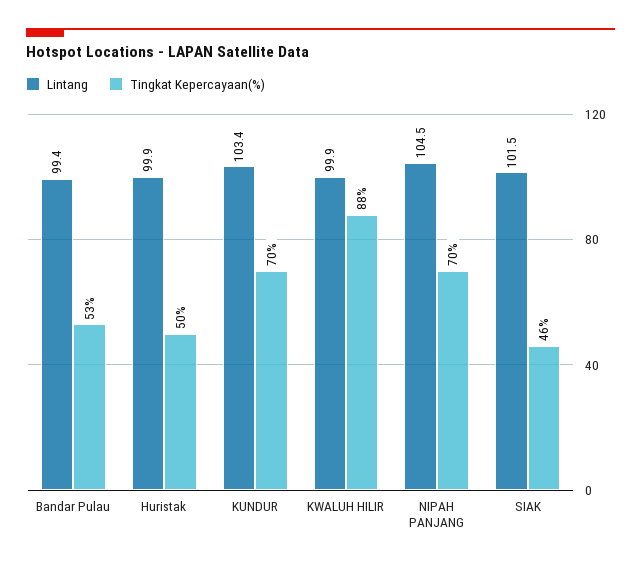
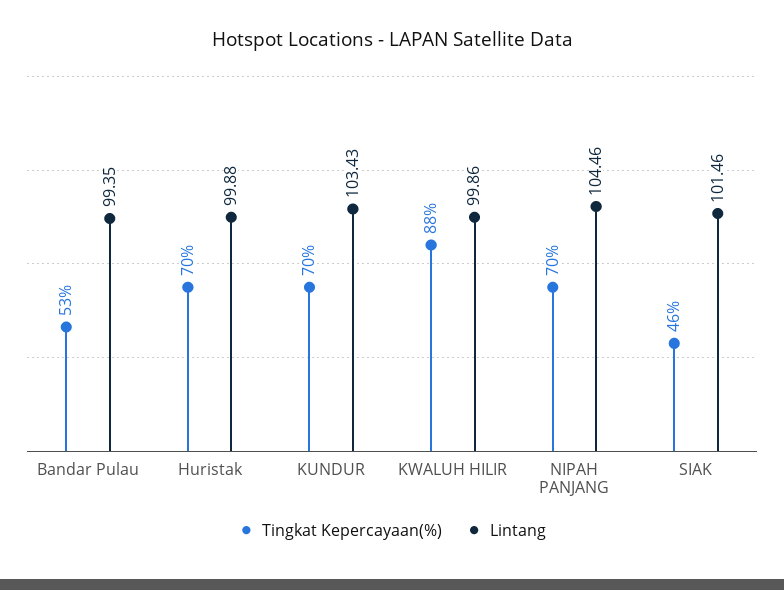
Tingkat Kepercayaan(%), Huristak: 50 -> 70

